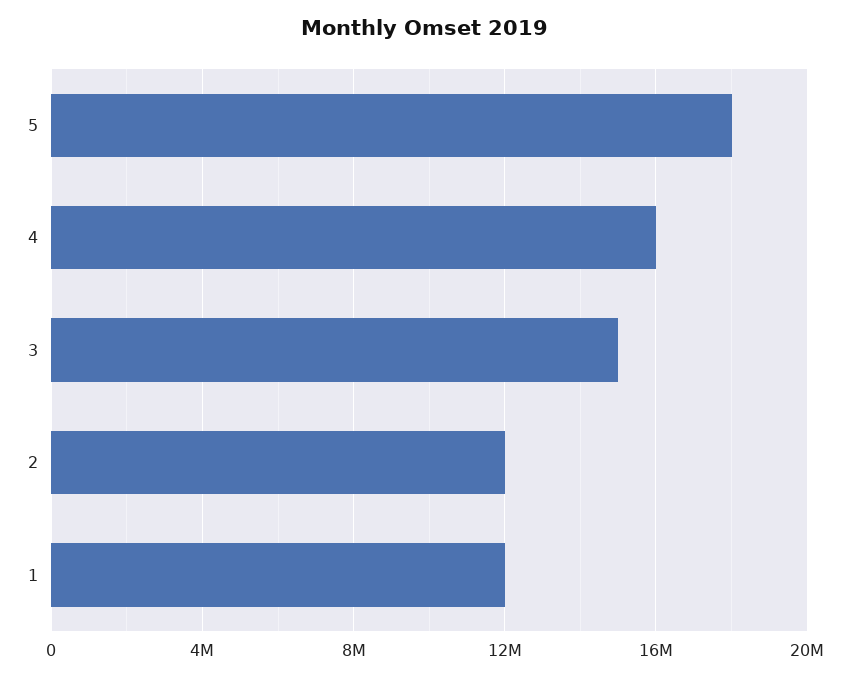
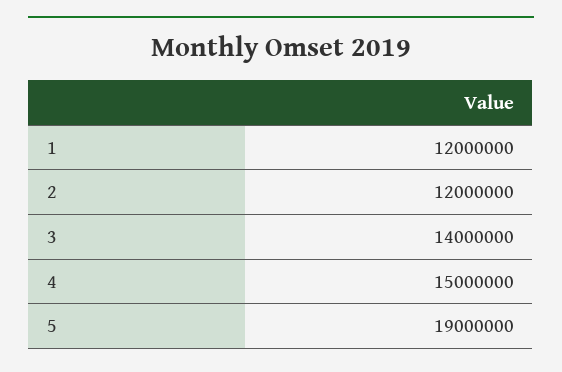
5: 18000000 -> 19000000
4: 16000000 -> 15000000
3: 15000000 -> 14000000

